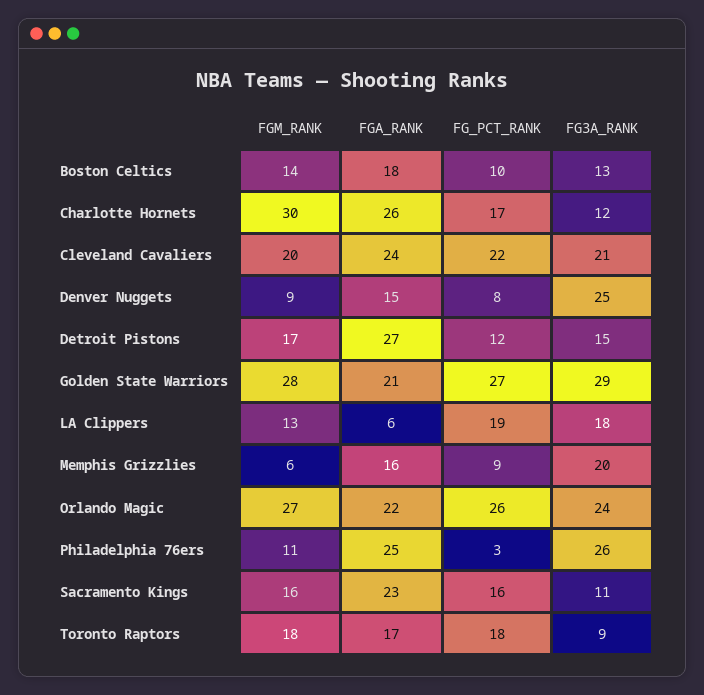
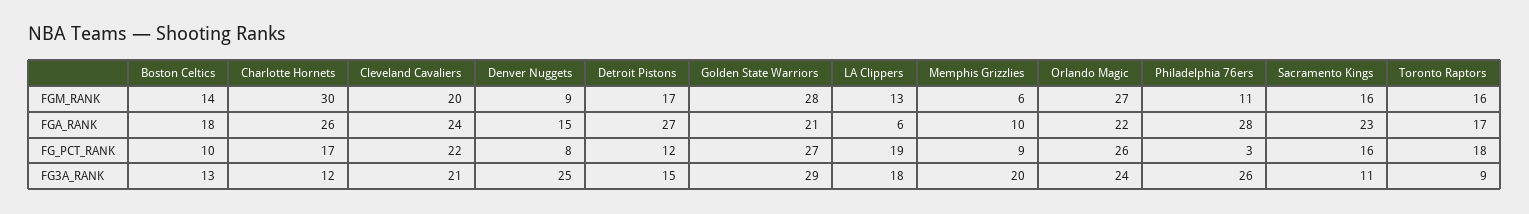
FGA_RANK, Memphis Grizzlies: 16 -> 10
FGA_RANK, Philadelphia 76ers: 25 -> 28
FGM_RANK, Toronto Raptors: 18 -> 16

